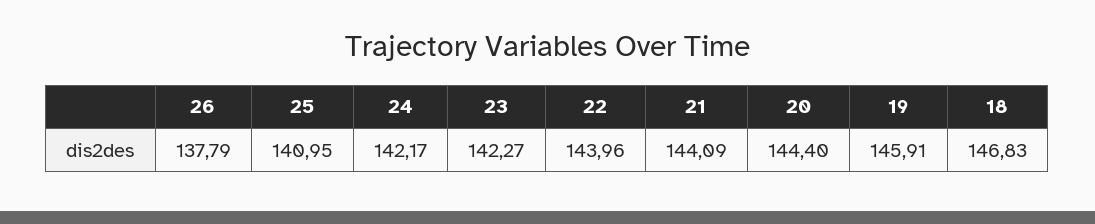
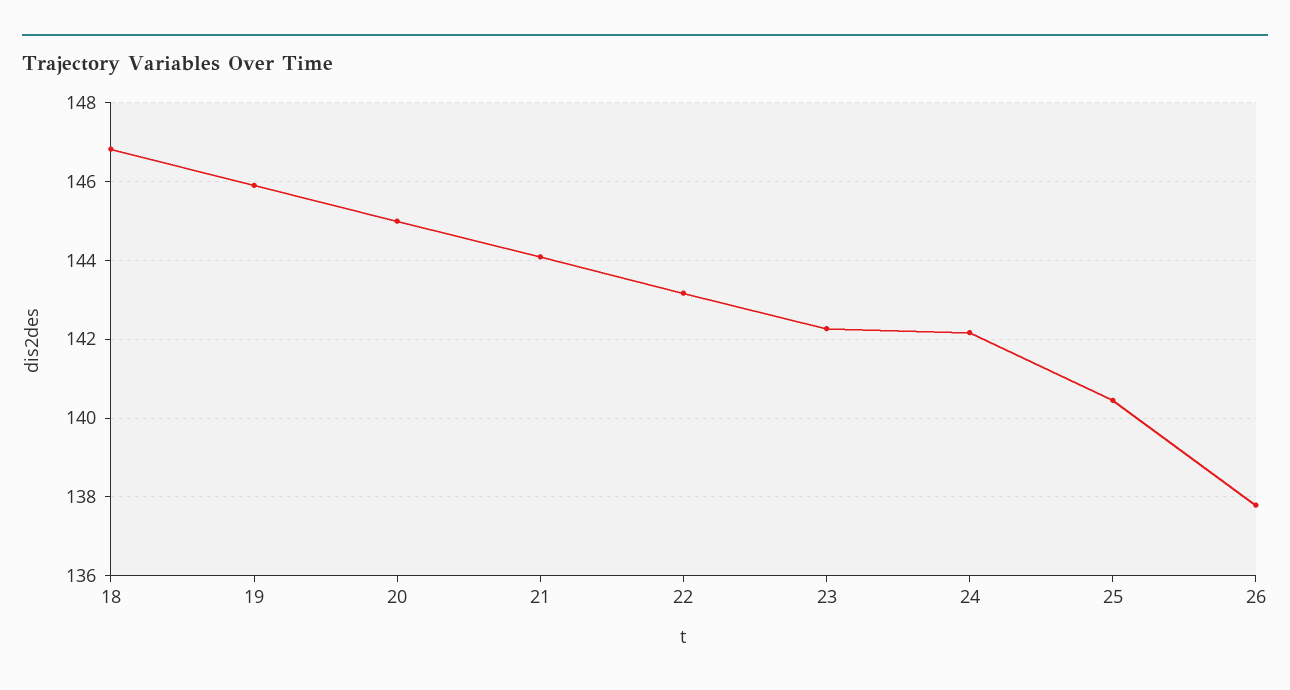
25: 140.95 -> 140.4
22: 143.96 -> 143.2
20: 144.4 -> 145

